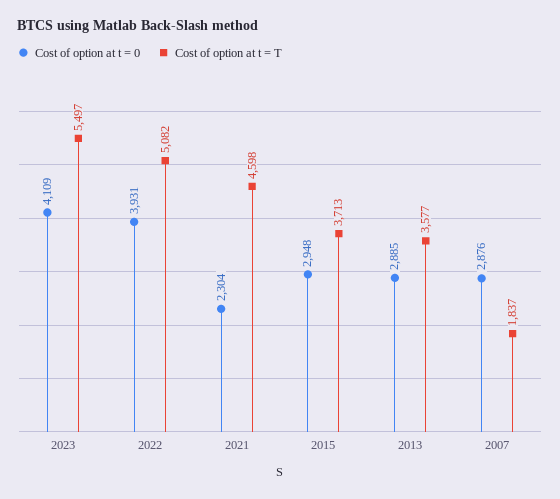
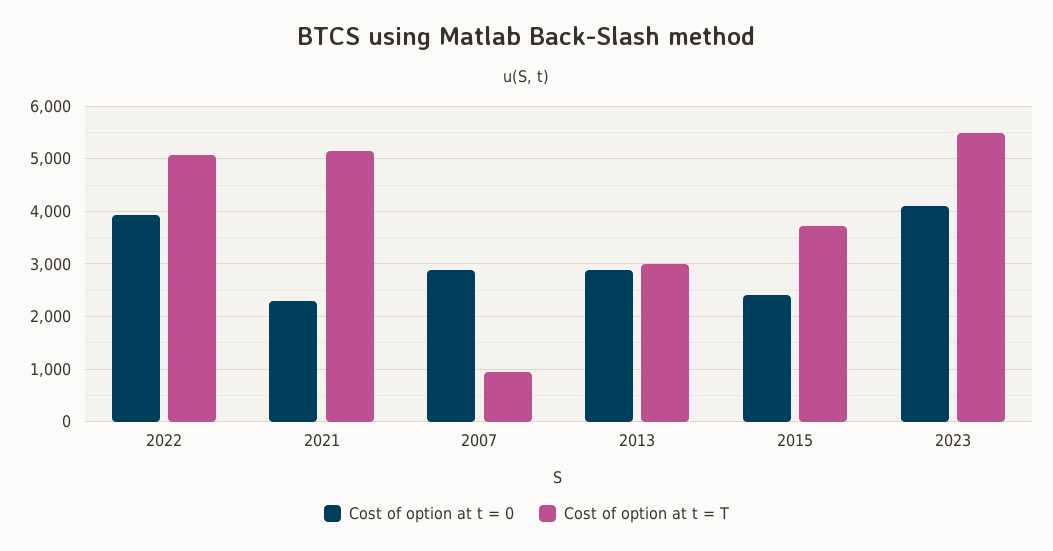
Cost of option at t = T, 2021: 4598 -> 5200
Cost of option at t = 0, 2015: 2948 -> 2400
Cost of option at t = T, 2013: 3577 -> 3000
Cost of option at t = T, 2007: 1837 -> 1000

